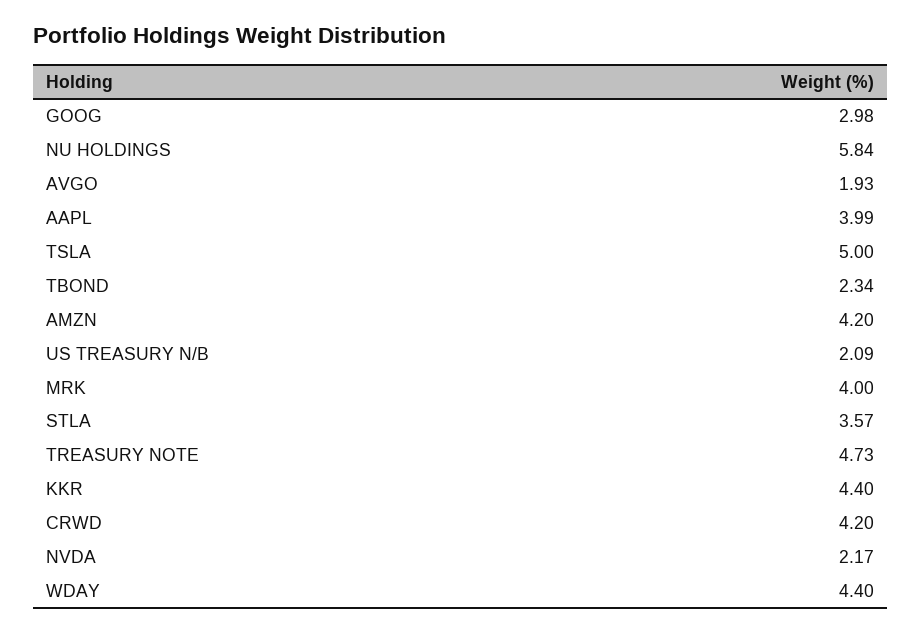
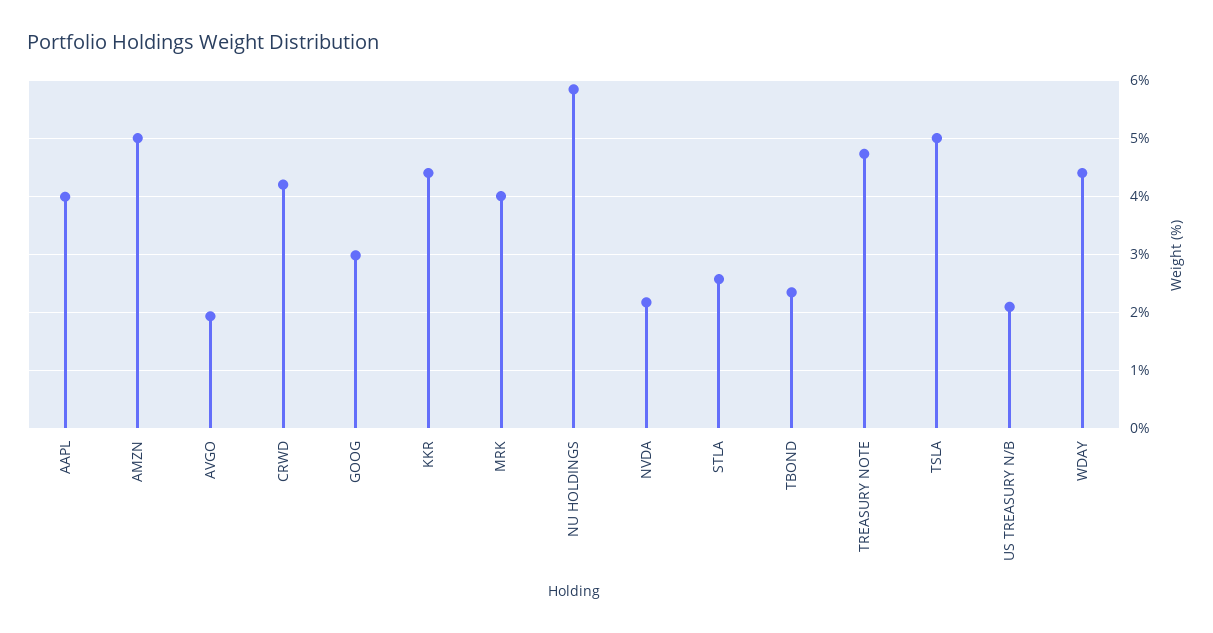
AMZN: 4.2 -> 5
STLA: 3.57 -> 2.6

